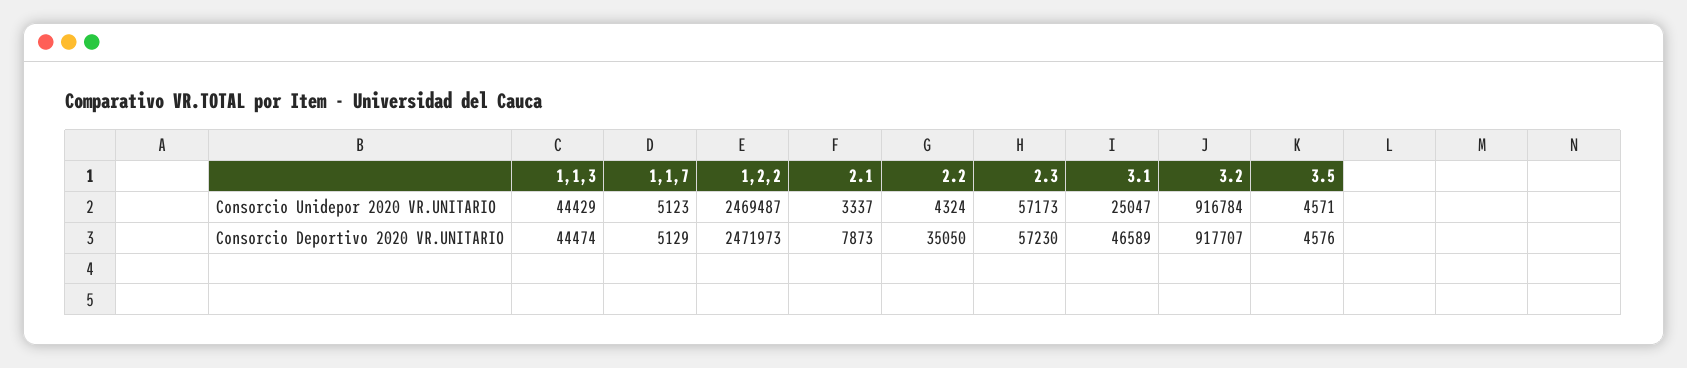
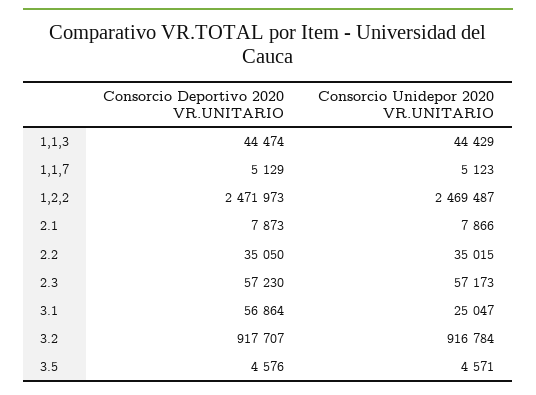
2.1, Consorcio Unidepor 2020 VR.UNITARIO: 3337 -> 7866
2.2, Consorcio Unidepor 2020 VR.UNITARIO: 4324 -> 35015
3.1, Consorcio Deportivo 2020 VR.UNITARIO: 46589 -> 56864

